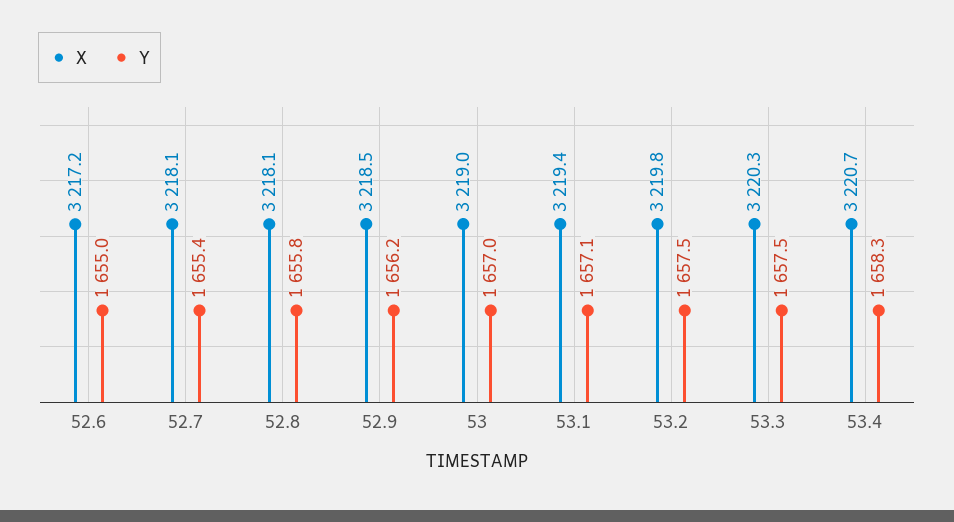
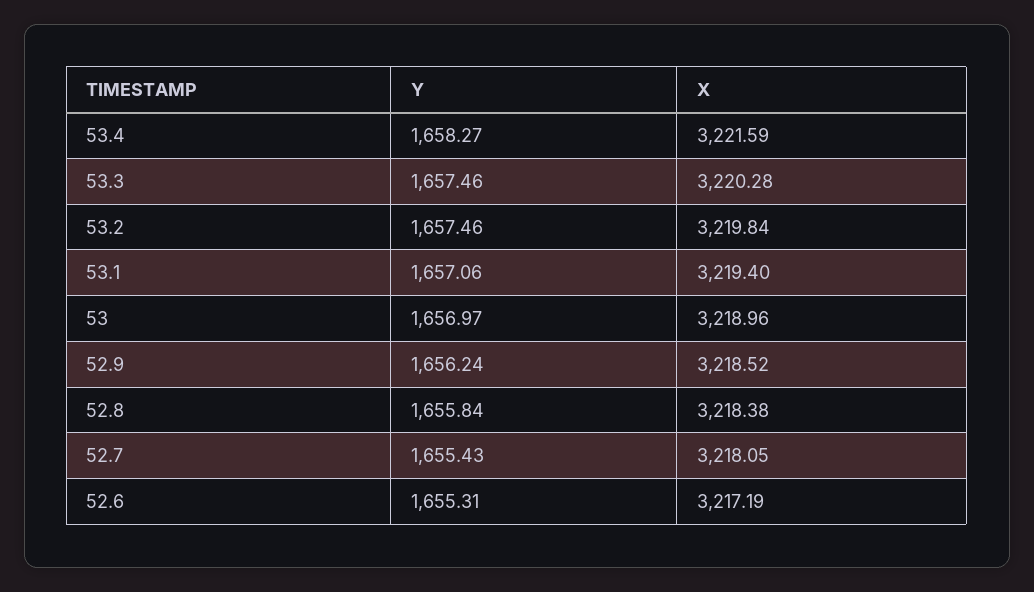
Y, 52.6: 1655 -> 1655.31
X, 52.8: 3218.1 -> 3218.38
X, 53.4: 3220.7 -> 3221.59

